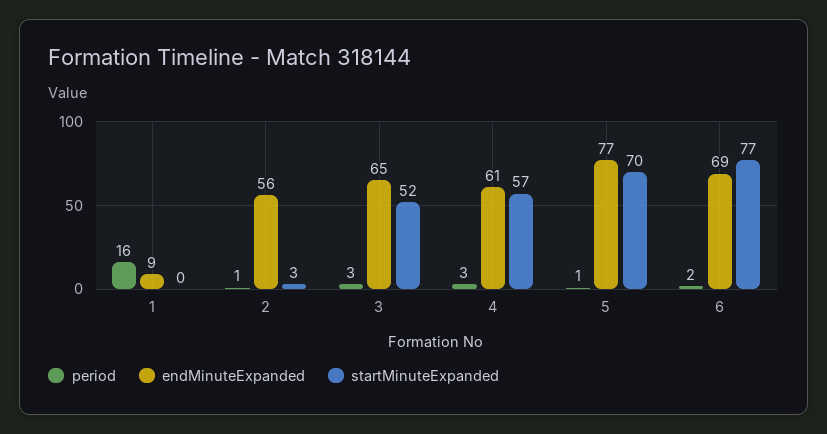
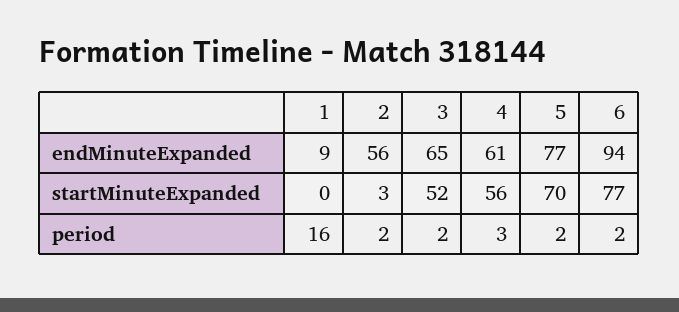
period, 2: 1 -> 2
period, 3: 3 -> 2
startMinuteExpanded, 4: 57 -> 56
period, 5: 1 -> 2
endMinuteExpanded, 6: 69 -> 94

